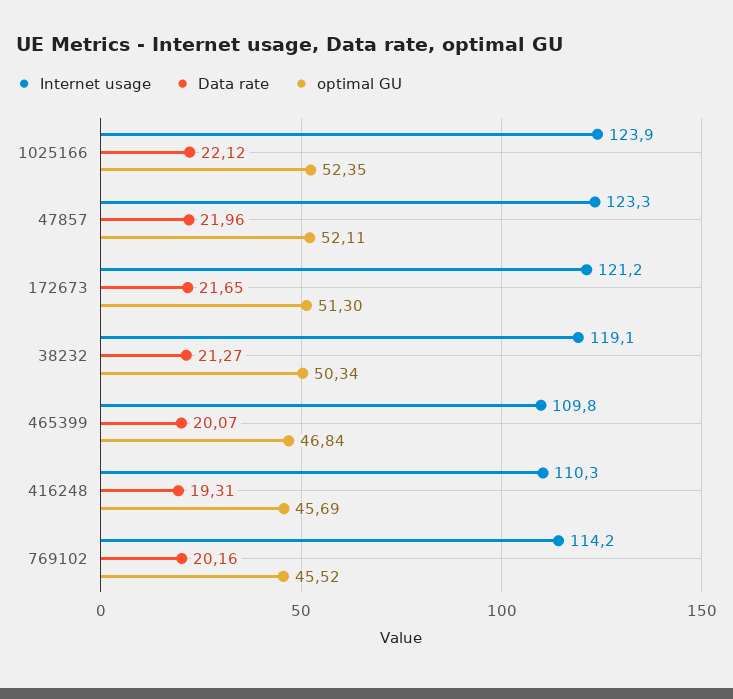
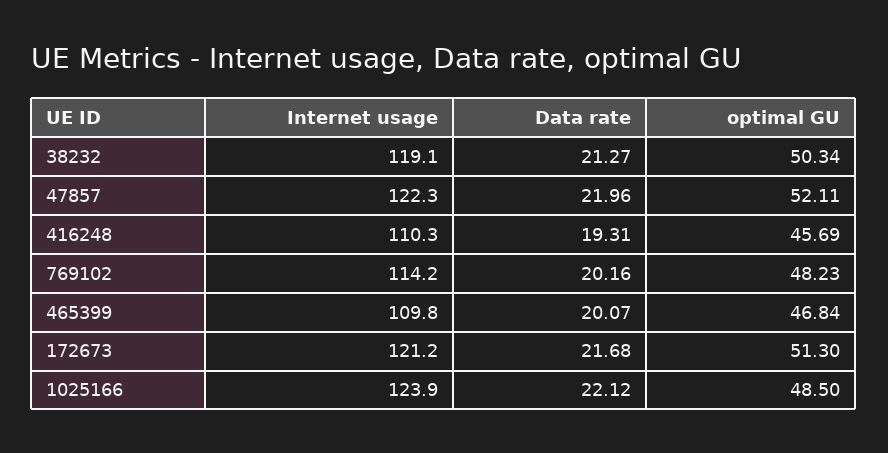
optimal GU, 1025166: 52.35 -> 48.5
Internet usage, 47857: 123.3 -> 122.3
Data rate, 172673: 21.65 -> 21.68
optimal GU, 769102: 45.52 -> 48.23

